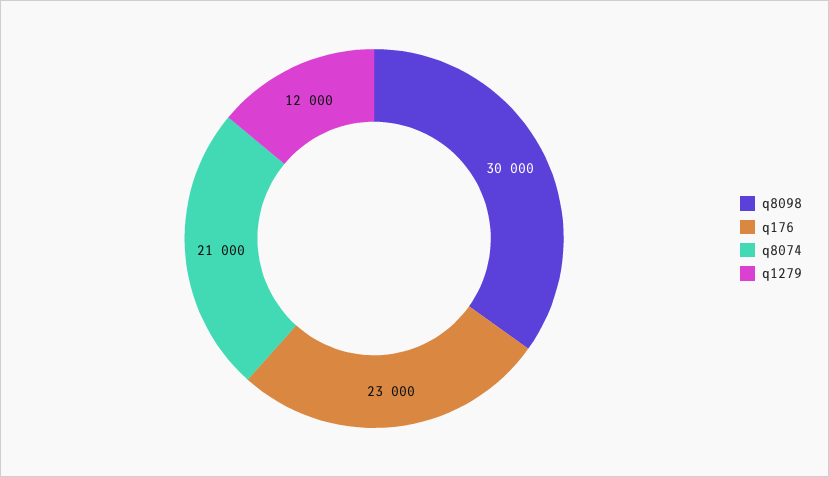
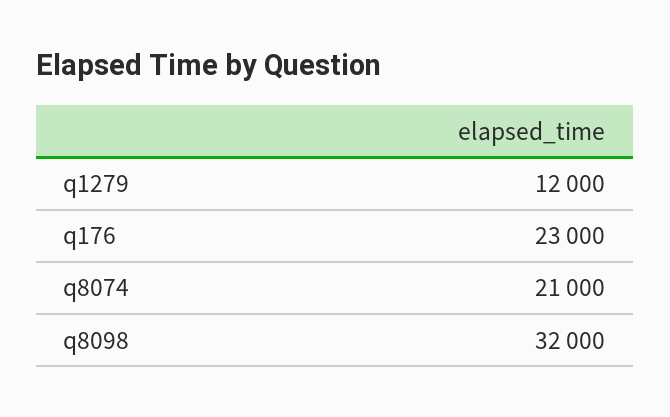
q8098: 30000 -> 32000

